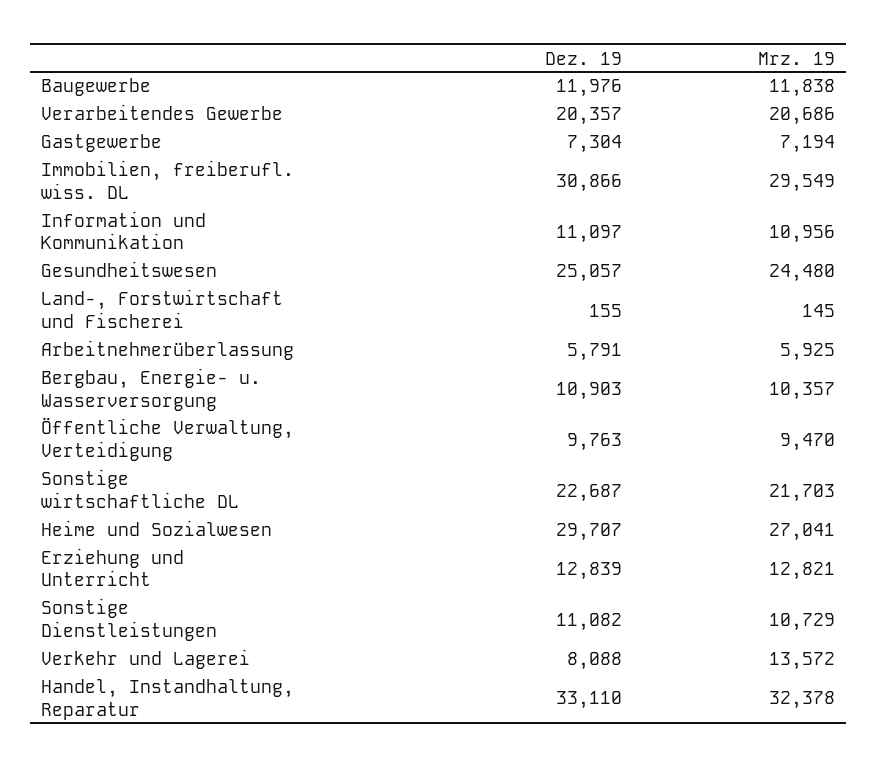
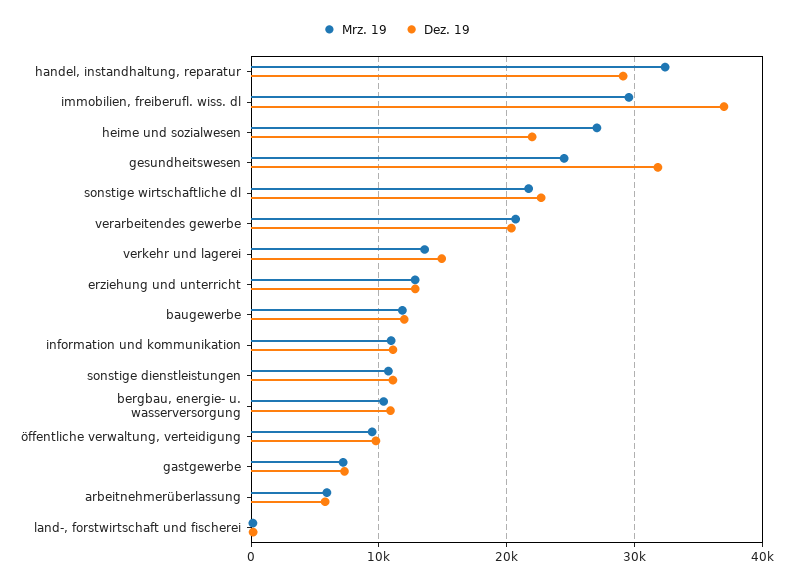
Dez. 19, Immobilien, freiberufl. wiss. DL: 30866 -> 37000
Dez. 19, Gesundheitswesen: 25057 -> 32000
Dez. 19, Heime und Sozialwesen: 29707 -> 22000
Dez. 19, Verkehr und Lagerei: 8088 -> 15000
Dez. 19, Handel, Instandhaltung, Reparatur: 33110 -> 29000

